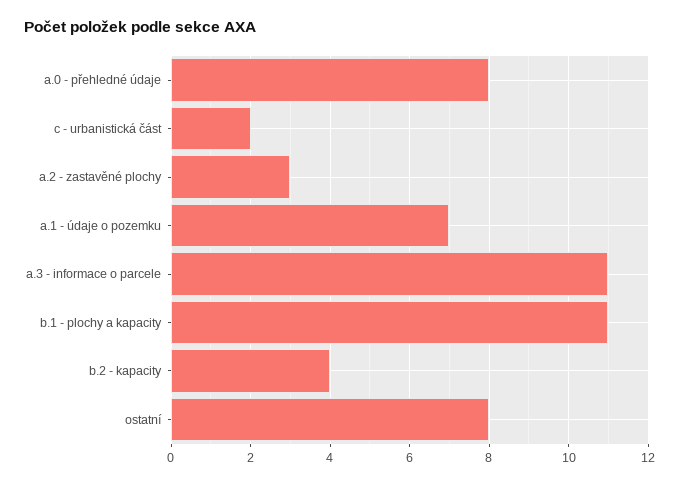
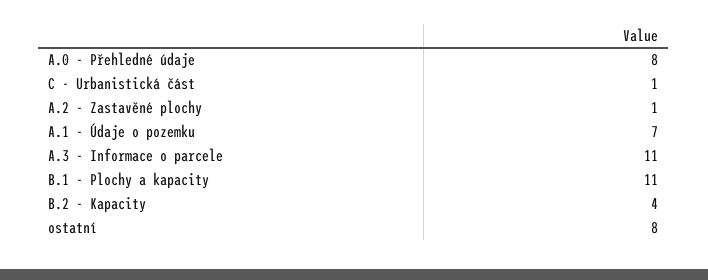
c - urbanistická část: 2 -> 1
a.2 - zastavěné plochy: 3 -> 1

